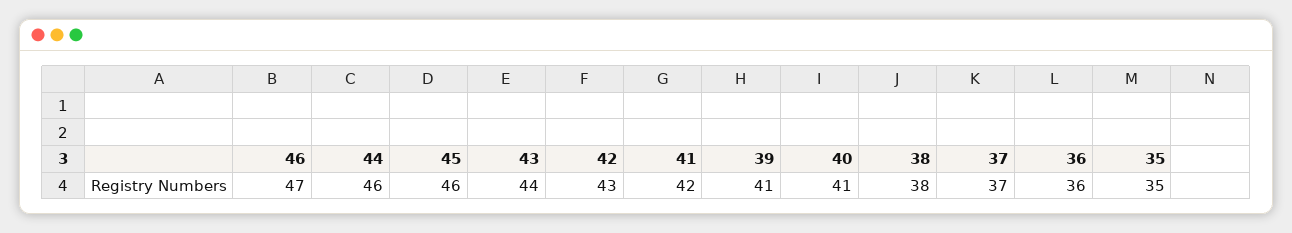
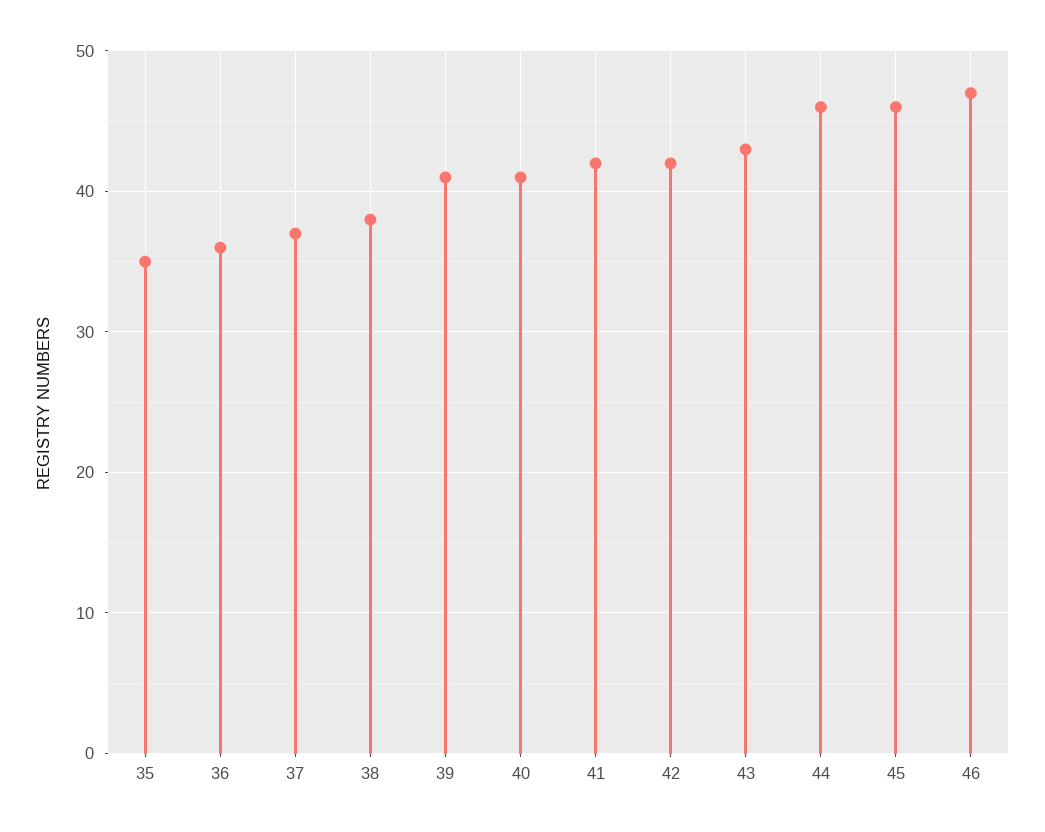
43: 44 -> 43
42: 43 -> 42

